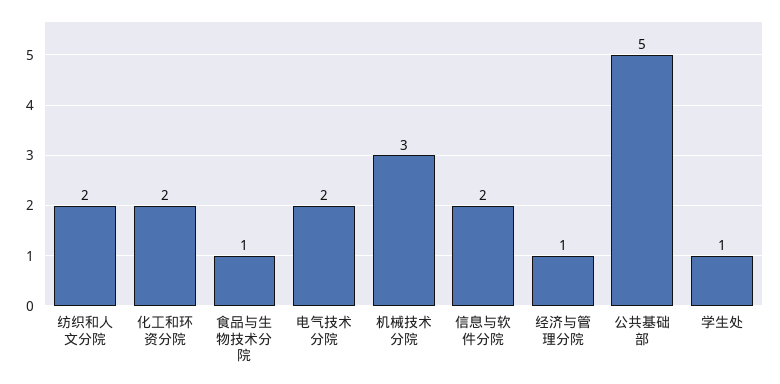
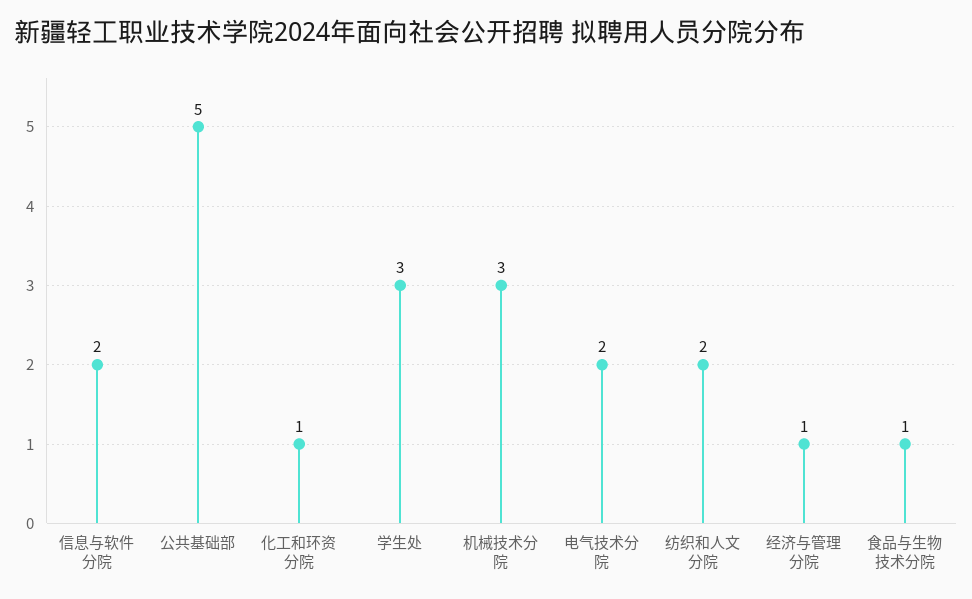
化工和环资分院: 2 -> 1
学生处: 1 -> 3

